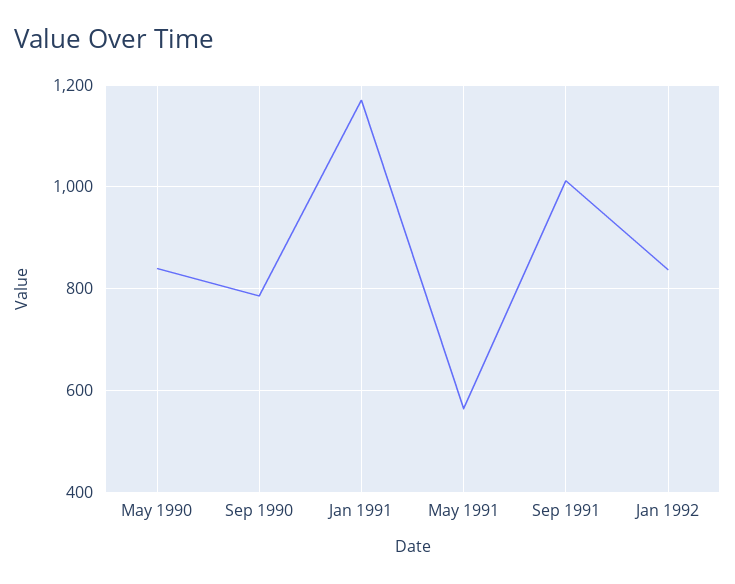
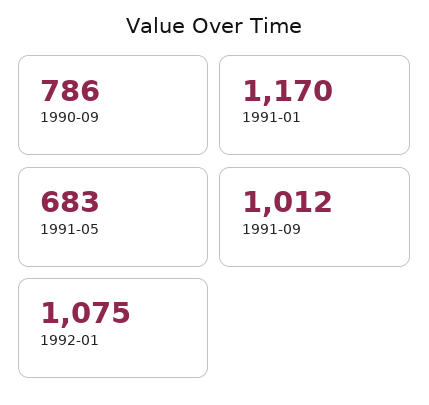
May 1990: 840 -> none
May 1991: 560 -> 683
Jan 1992: 840 -> 1075

